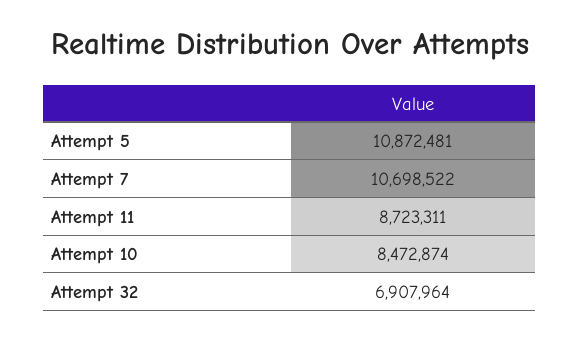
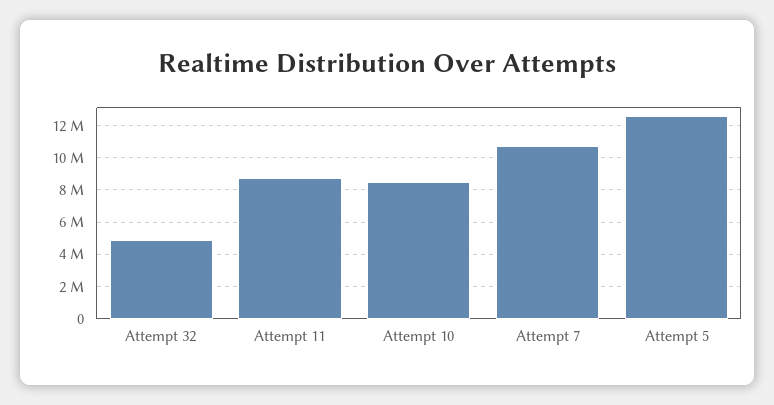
Attempt 5: 10872481 -> 12500000
Attempt 32: 6907964 -> 5000000

